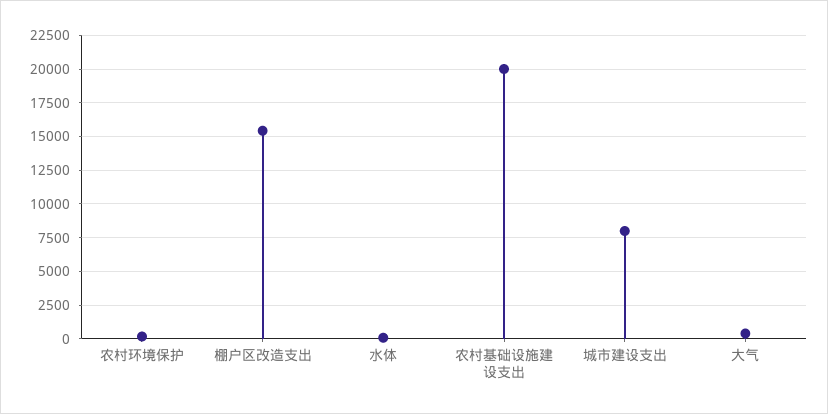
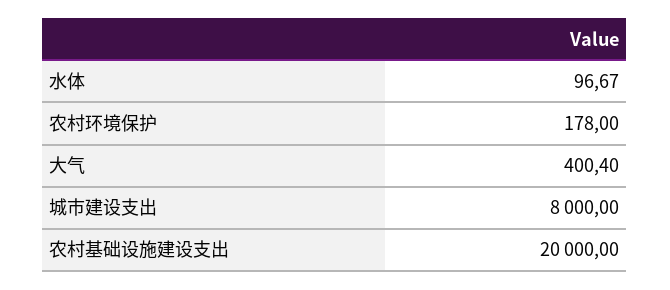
棚户区改造支出: 15500 -> none

